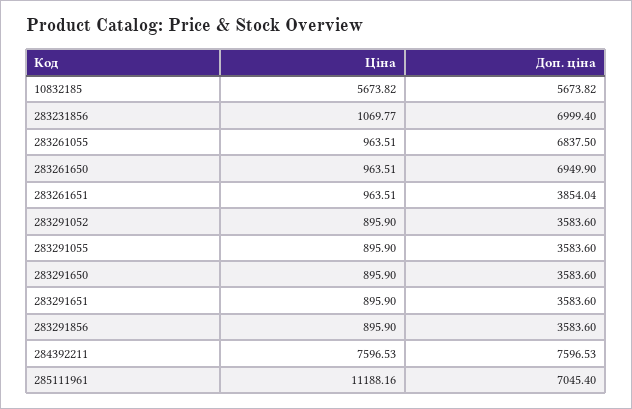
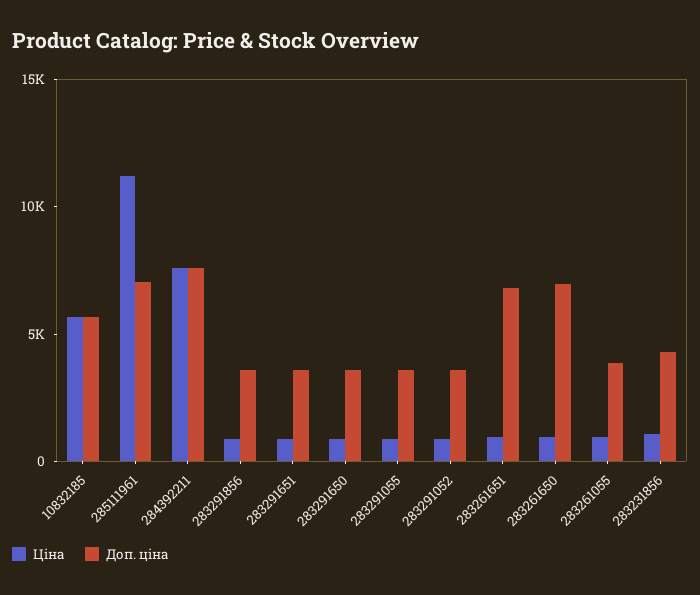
Доп. ціна, 283231856: 6999.4 -> 4000
Доп. ціна, 283261055: 6837.5 -> 4000
Доп. ціна, 283261651: 3854.04 -> 7000

